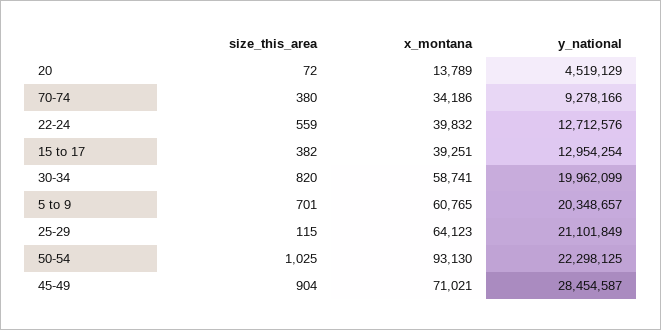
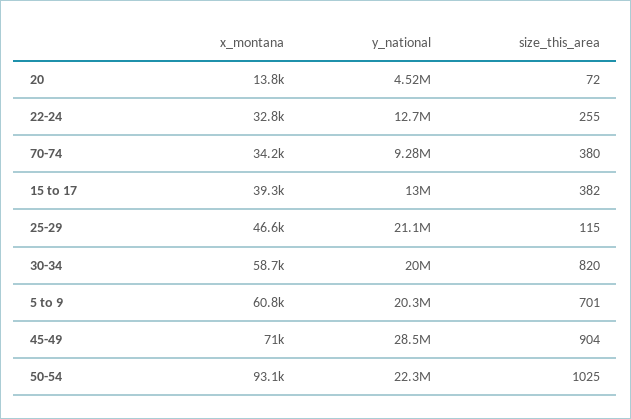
size_this_area, 22-24: 559 -> 255
x_montana, 22-24: 39832 -> 32800
x_montana, 25-29: 64123 -> 46600

